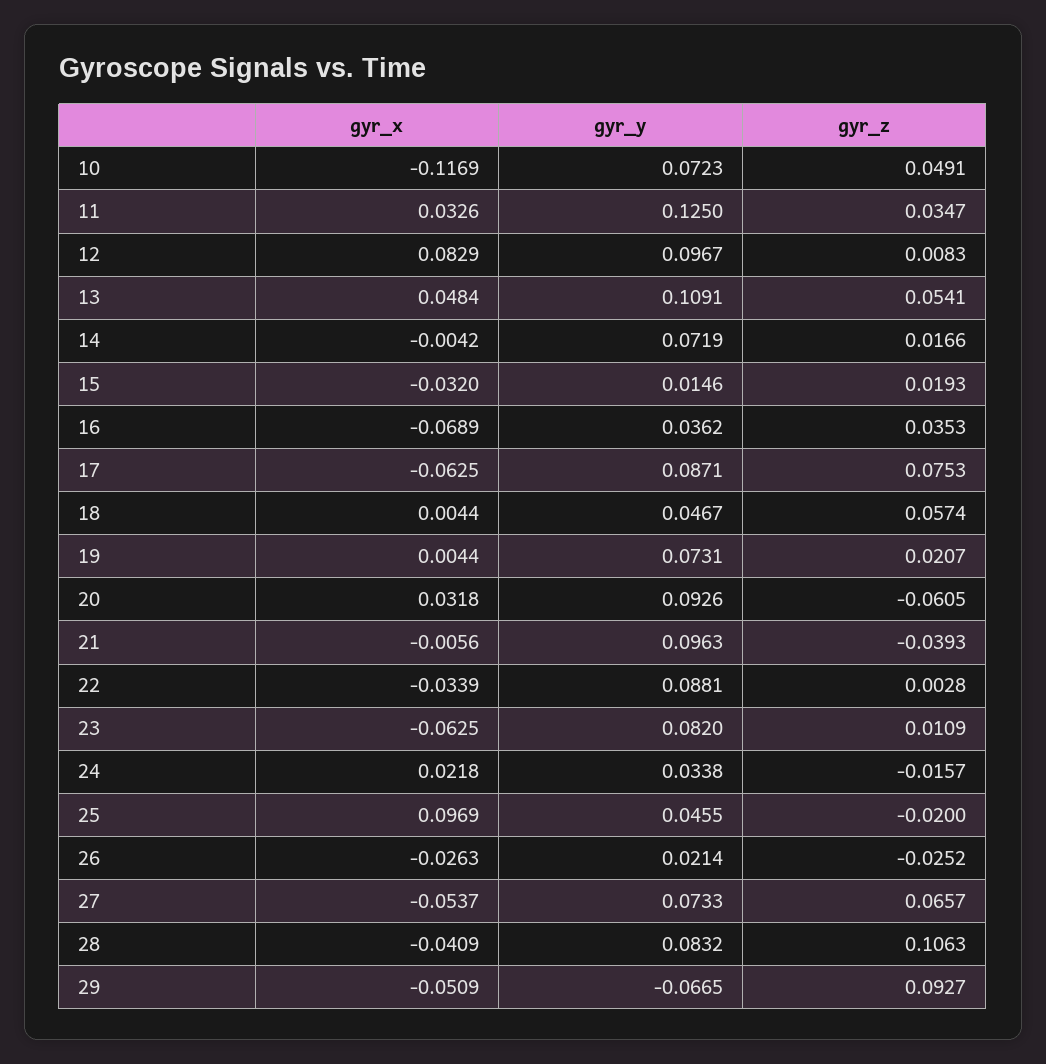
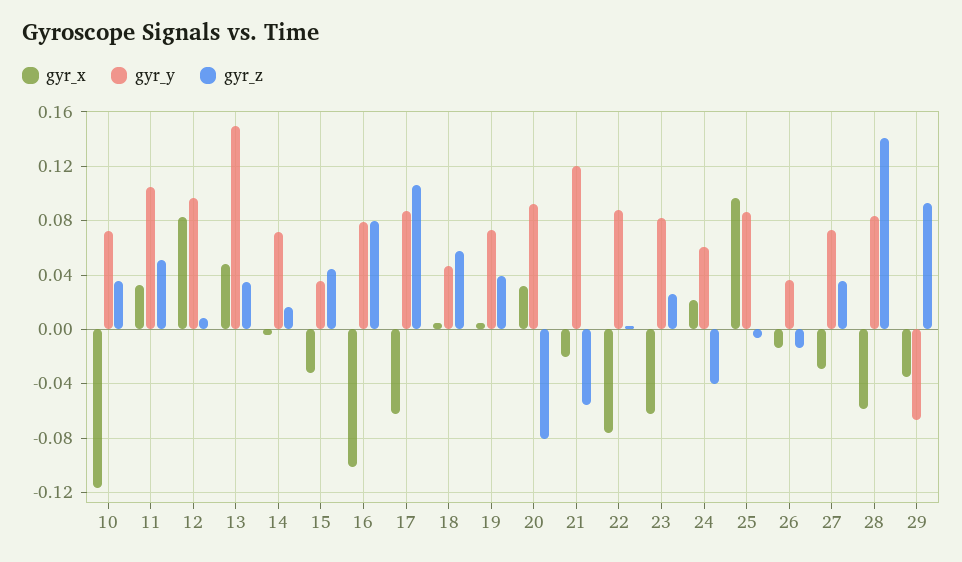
gyr_z, 10: 0.0491 -> 0.035
gyr_y, 11: 0.125 -> 0.105
gyr_z, 11: 0.0347 -> 0.05
gyr_y, 13: 0.1091 -> 0.15
gyr_z, 13: 0.0541 -> 0.035
gyr_y, 15: 0.0146 -> 0.035
gyr_z, 15: 0.0193 -> 0.045
gyr_x, 16: -0.0689 -> -0.1
gyr_y, 16: 0.0362 -> 0.08
gyr_z, 16: 0.0353 -> 0.08
gyr_z, 17: 0.0753 -> 0.105
gyr_z, 19: 0.0207 -> 0.04
gyr_z, 20: -0.0605 -> -0.08
gyr_x, 21: -0.0056 -> -0.02
gyr_y, 21: 0.0963 -> 0.12
gyr_z, 21: -0.0393 -> -0.055
gyr_x, 22: -0.0339 -> -0.075
gyr_z, 23: 0.0109 -> 0.025
gyr_y, 24: 0.0338 -> 0.06
gyr_z, 24: -0.0157 -> -0.04
gyr_y, 25: 0.0455 -> 0.085
gyr_z, 25: -0.02 -> -0.005
gyr_x, 26: -0.0263 -> -0.015
gyr_y, 26: 0.0214 -> 0.035
gyr_z, 26: -0.0252 -> -0.015
gyr_x, 27: -0.0537 -> -0.03
gyr_z, 27: 0.0657 -> 0.035
gyr_x, 28: -0.0409 -> -0.06
gyr_z, 28: 0.1063 -> 0.14
gyr_x, 29: -0.0509 -> -0.035

